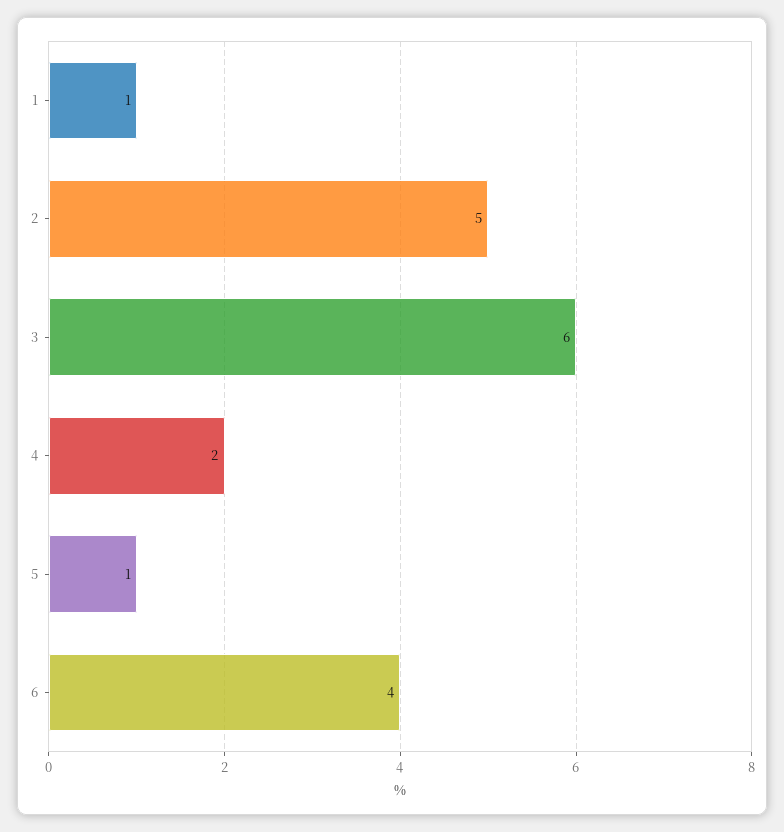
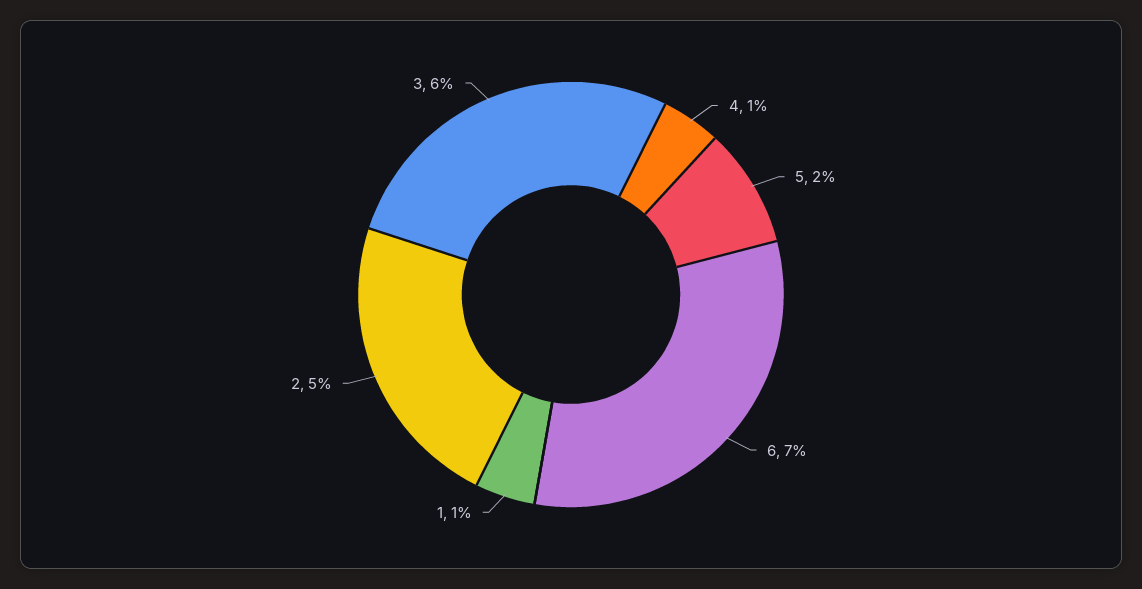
4: 2 -> 1
5: 1 -> 2
6: 4 -> 7

